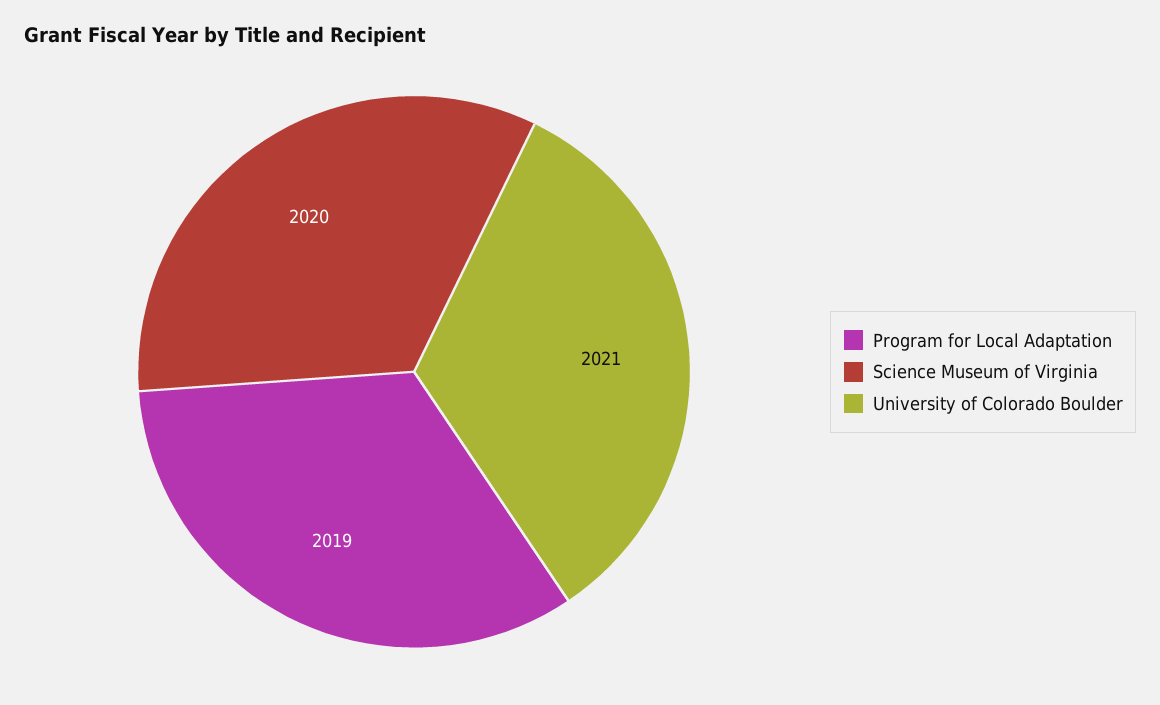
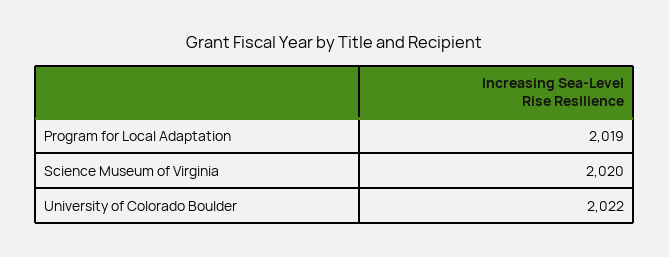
University of Colorado Boulder: 2021 -> 2022

